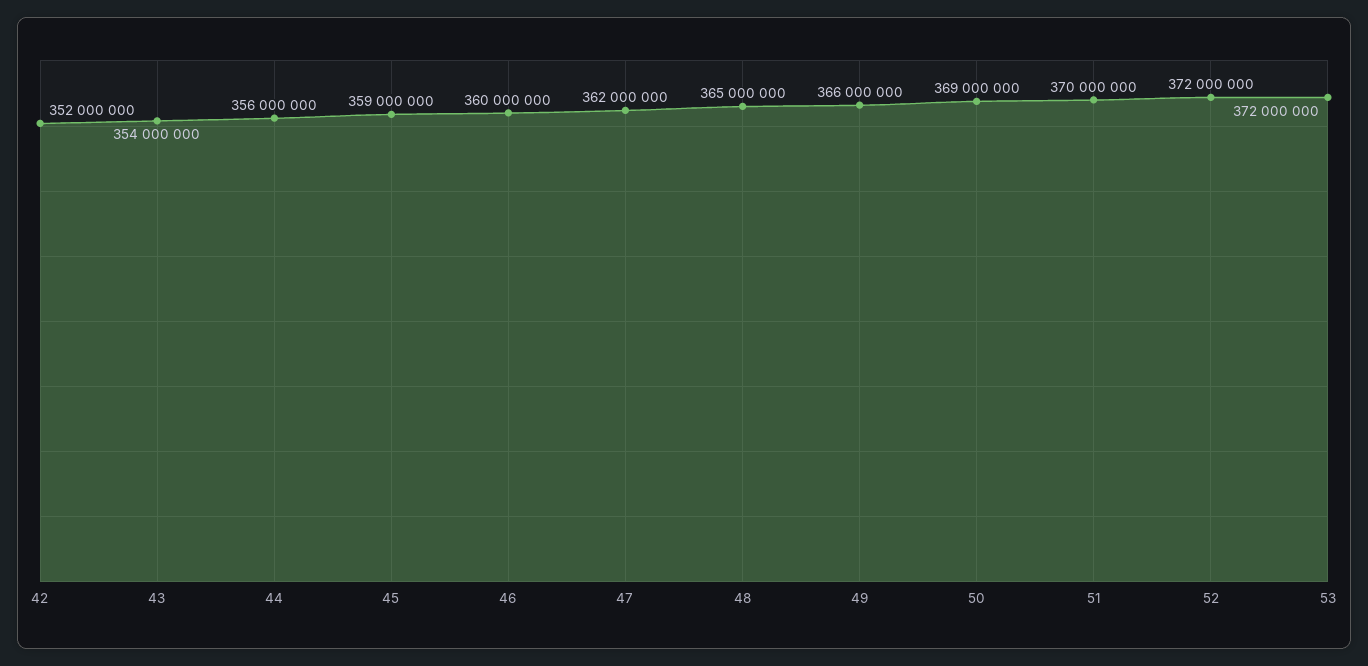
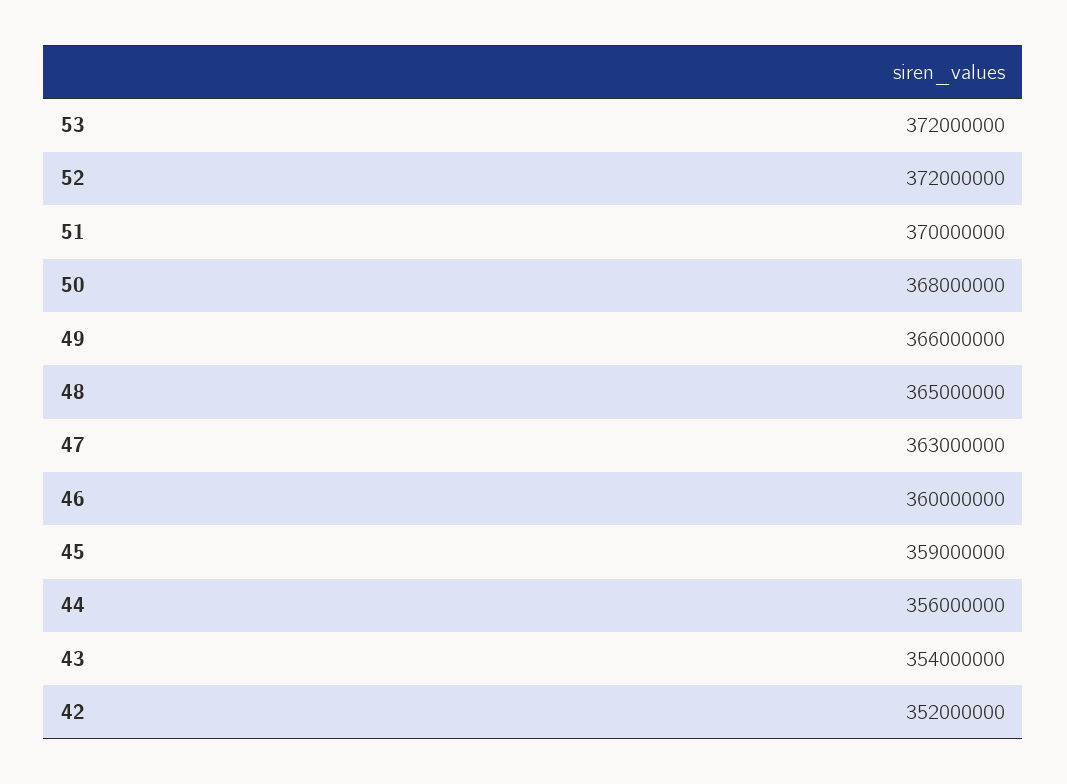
47: 362000000 -> 363000000
50: 369000000 -> 368000000

